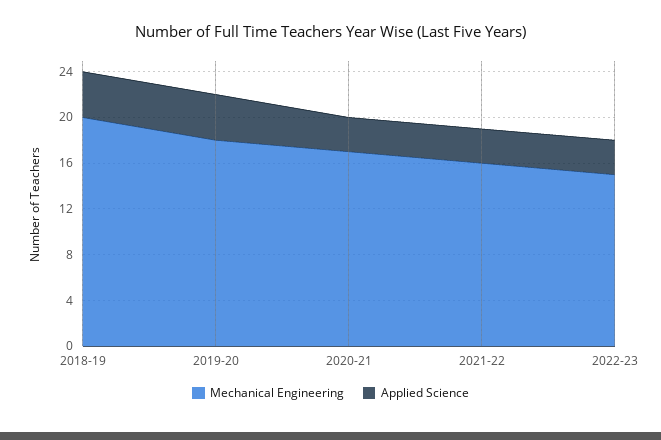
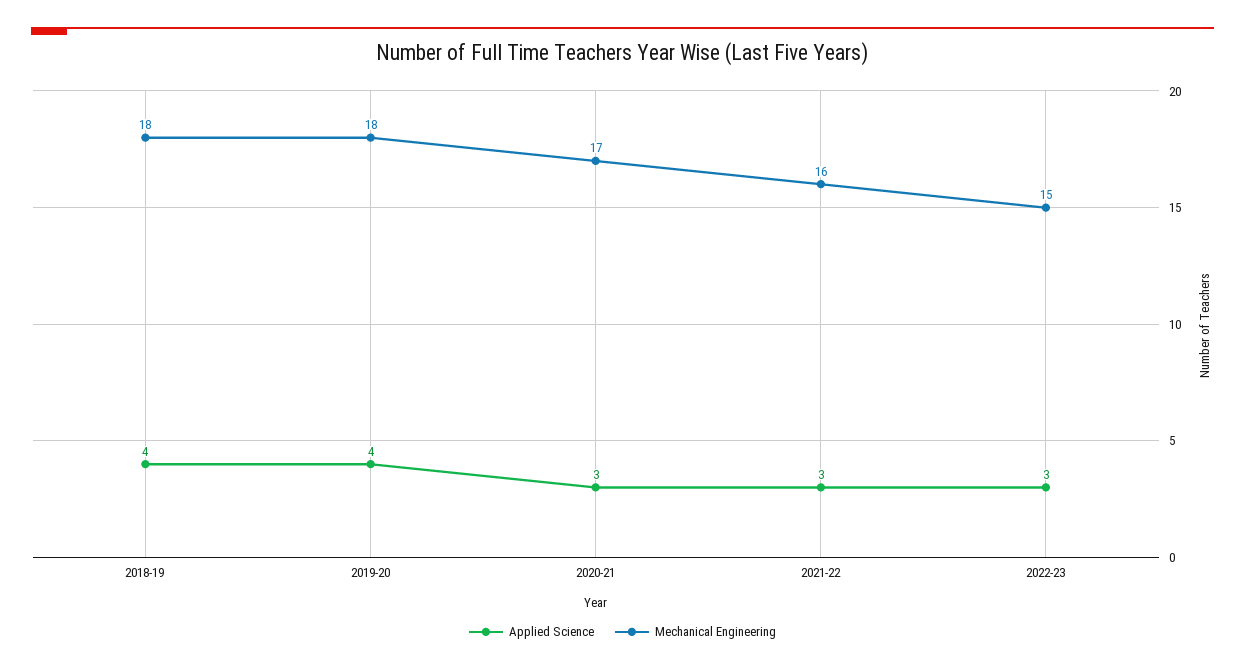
Mechanical Engineering, 2018-19: 20 -> 18

